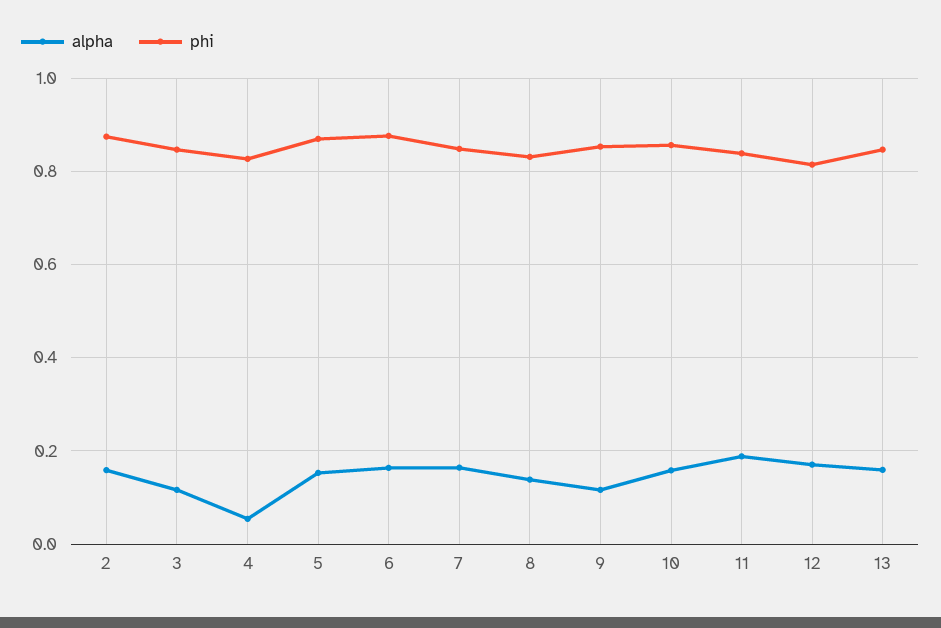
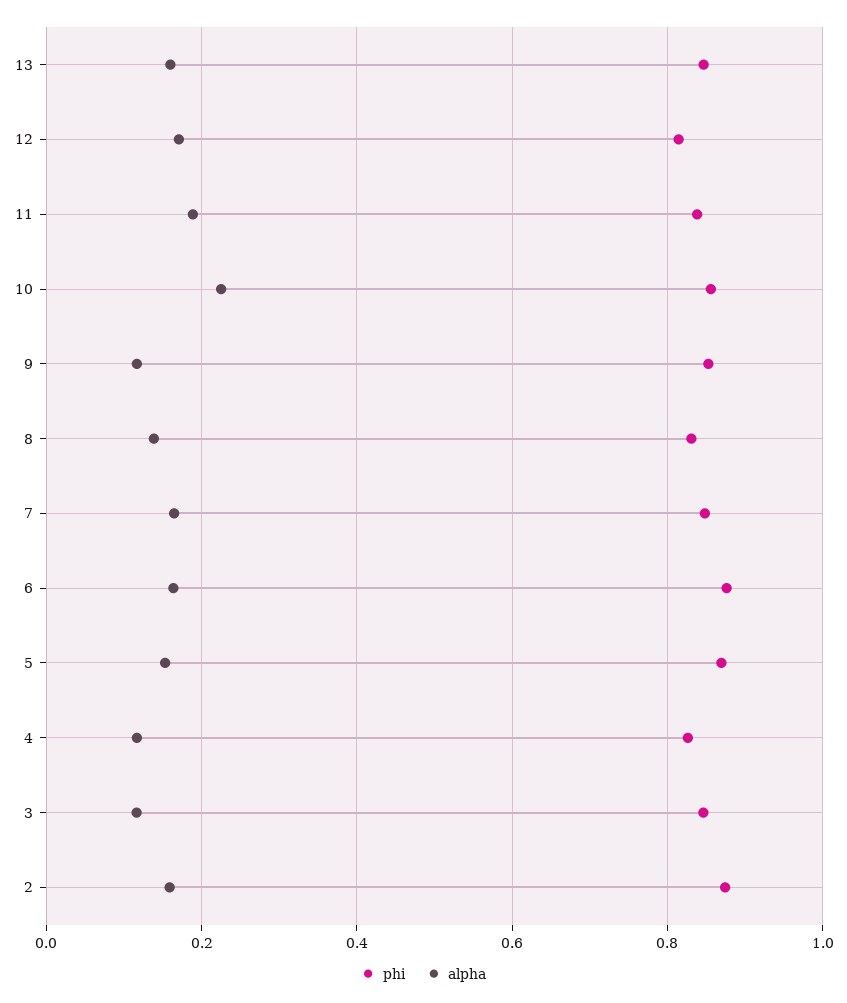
alpha, 4: 0.06 -> 0.12
alpha, 10: 0.16 -> 0.22

